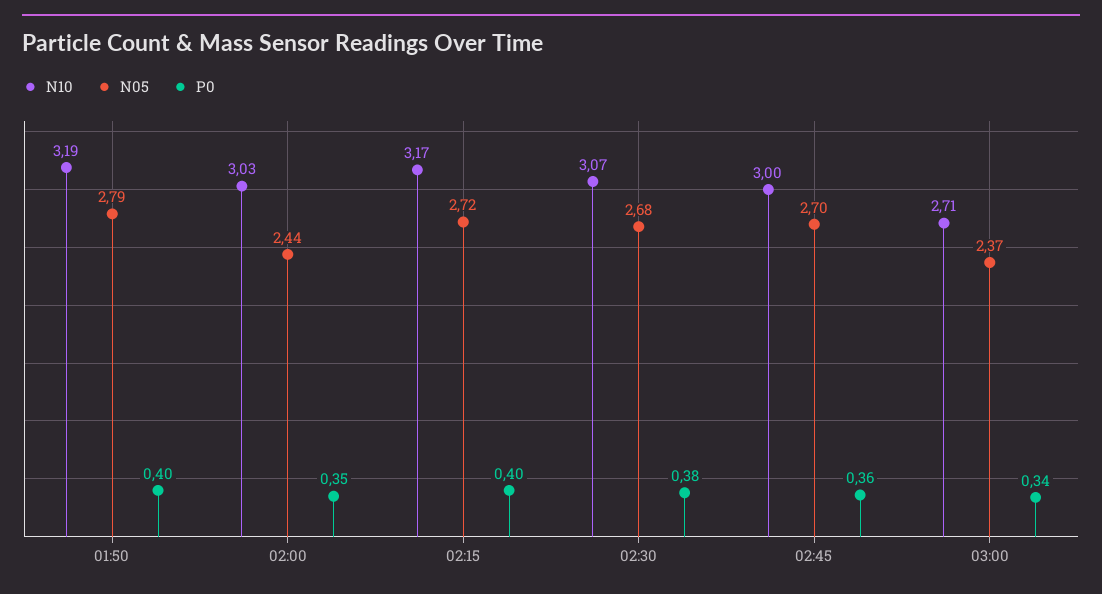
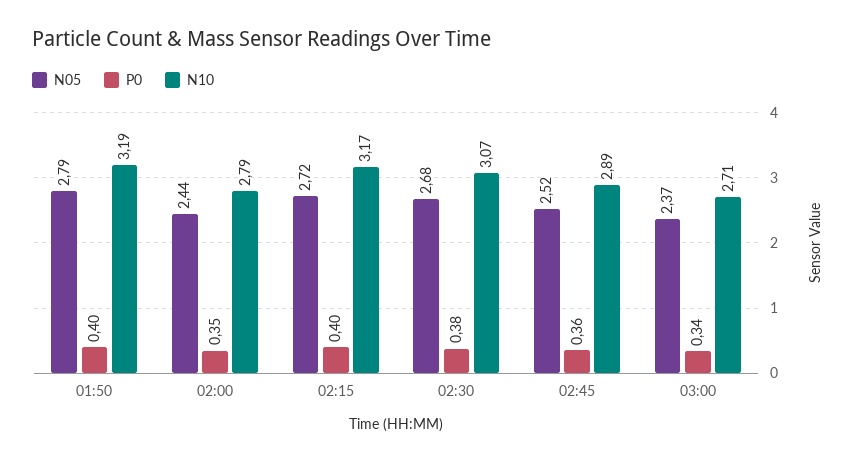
N10, 02:00: 3.03 -> 2.79
N10, 02:45: 3 -> 2.89
N05, 02:45: 2.7 -> 2.52

